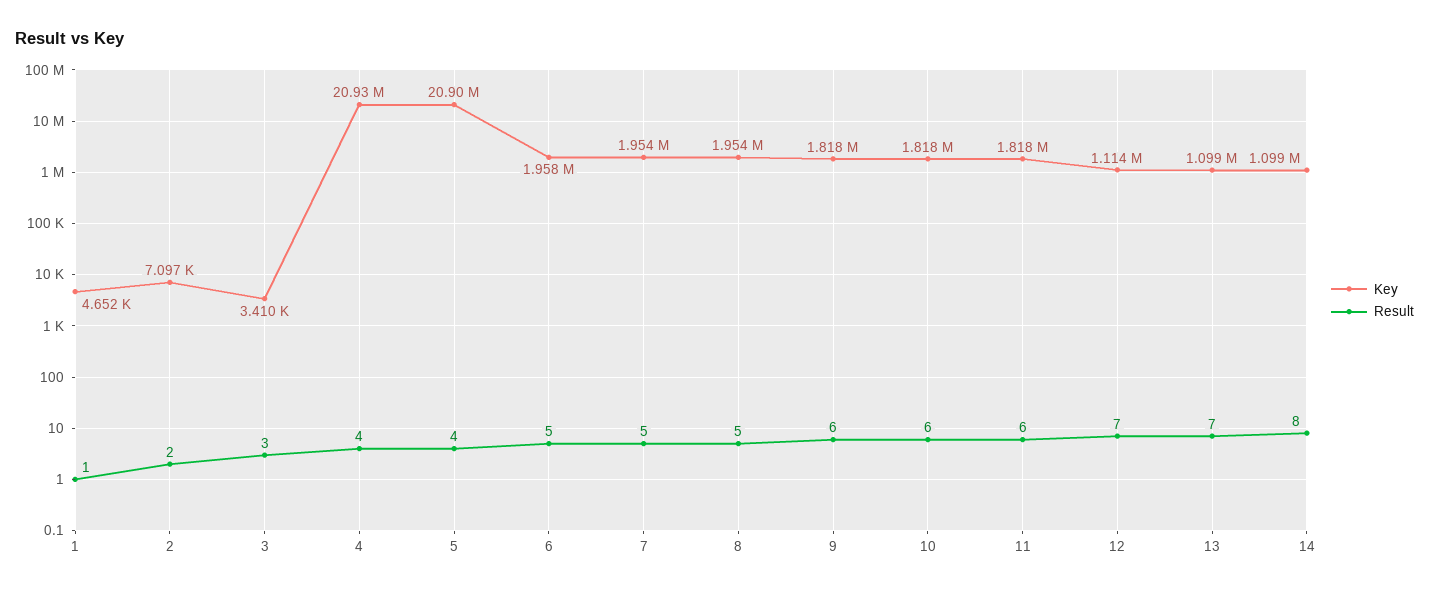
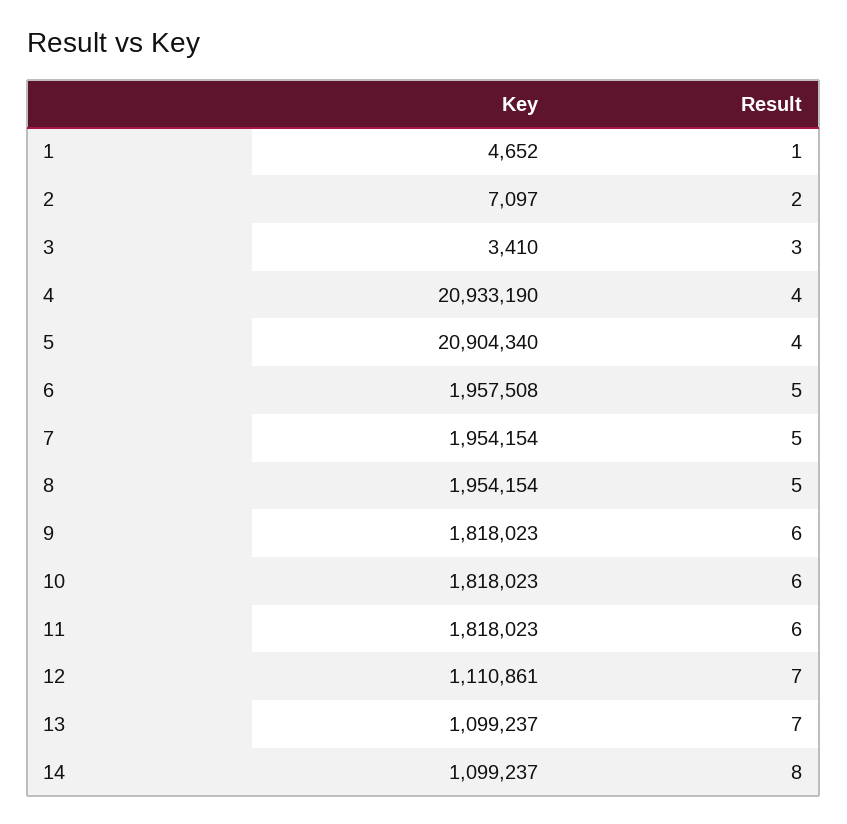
Key, 12: 1114000 -> 1110861

